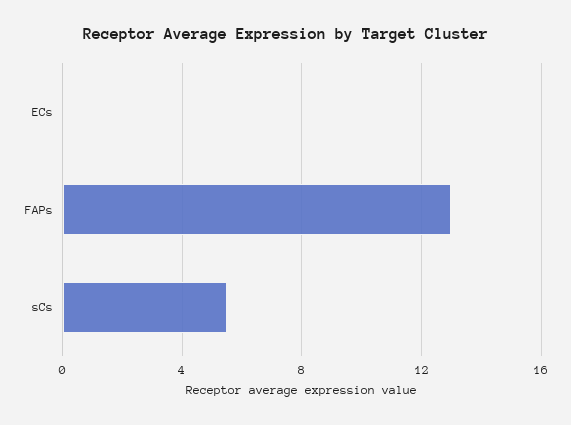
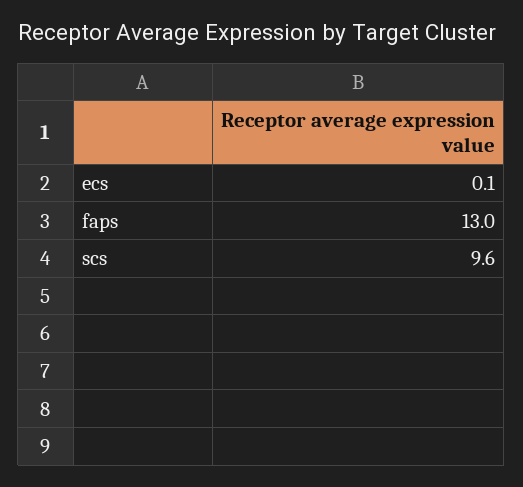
sCs: 5.5 -> 9.6

